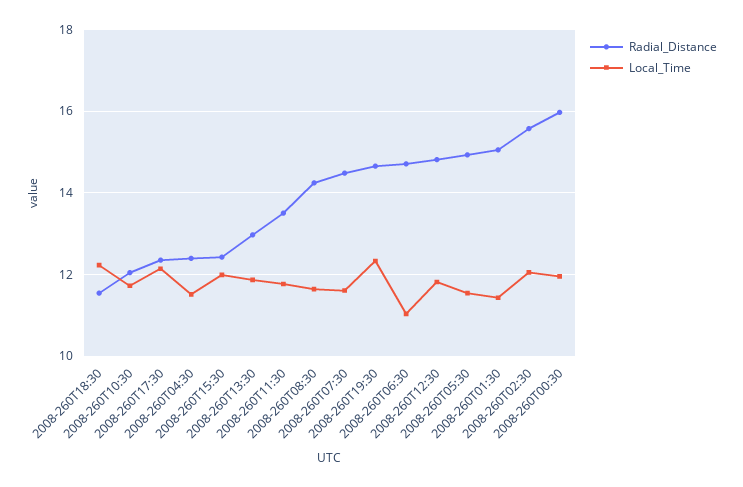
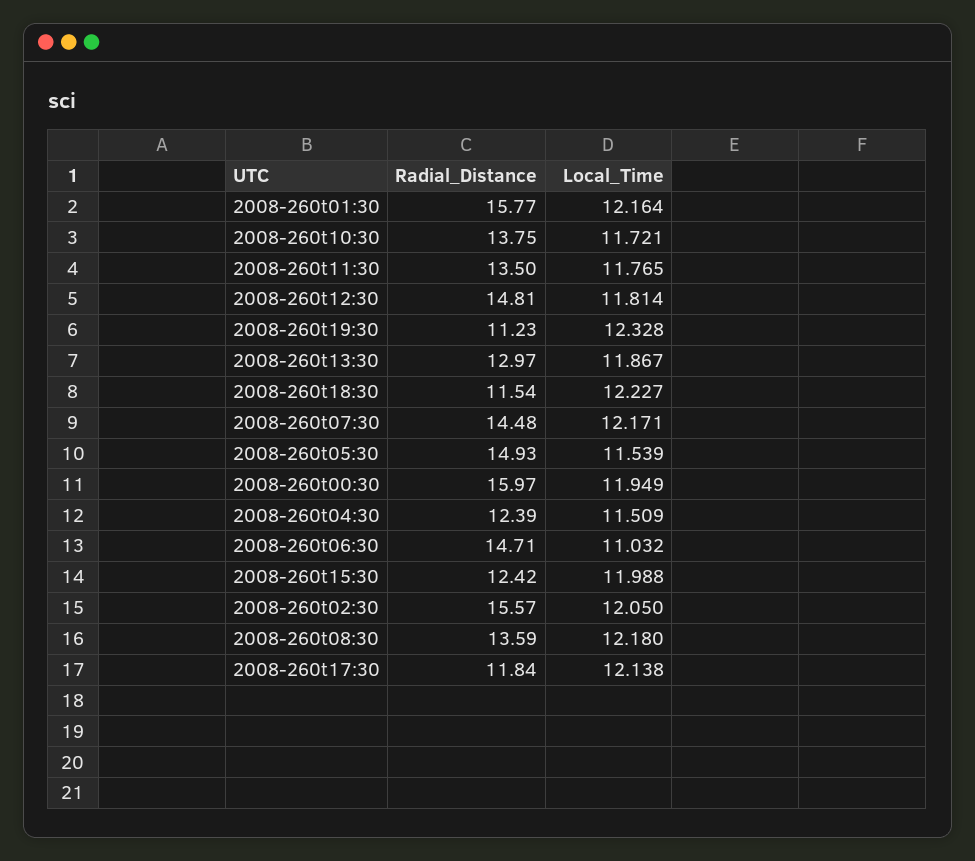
Radial_Distance, 2008-260T10:30: 12 -> 13.75
Radial_Distance, 2008-260T17:30: 12.4 -> 11.84
Radial_Distance, 2008-260T08:30: 14.2 -> 13.59
Local_Time, 2008-260T08:30: 11.6 -> 12.18
Local_Time, 2008-260T07:30: 11.6 -> 12.171
Radial_Distance, 2008-260T19:30: 14.6 -> 11.23
Radial_Distance, 2008-260T01:30: 15 -> 15.77
Local_Time, 2008-260T01:30: 11.4 -> 12.164

